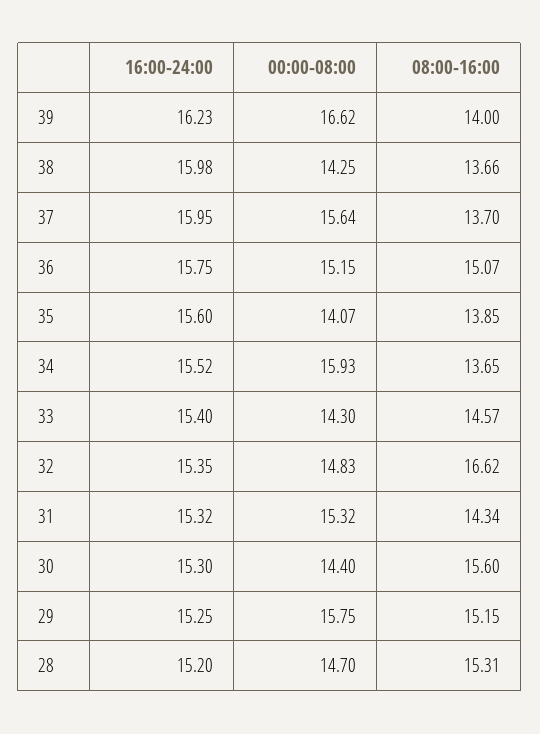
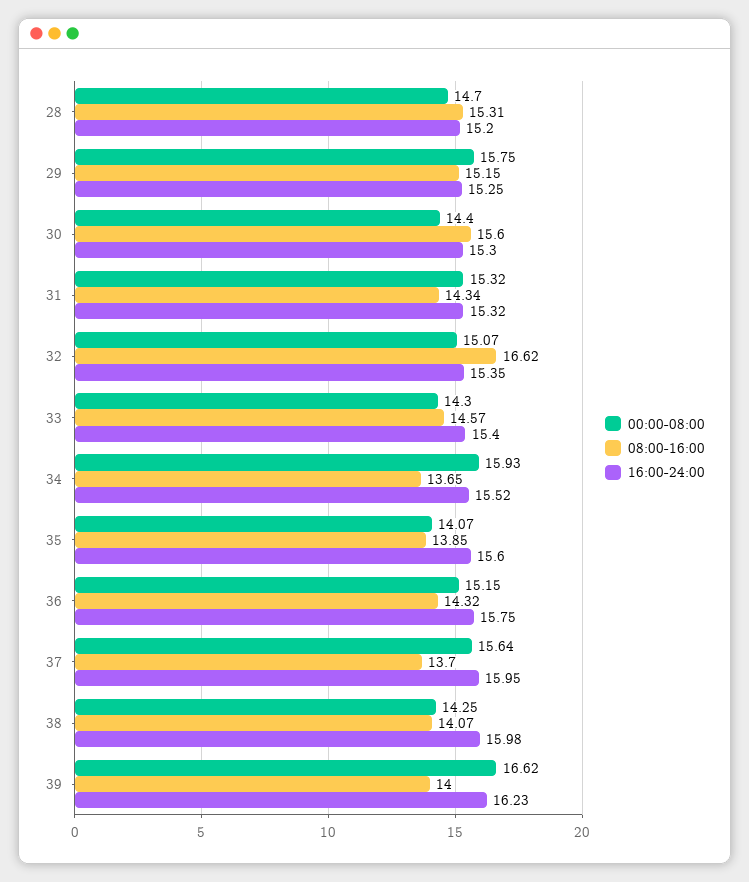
08:00-16:00, 38: 13.66 -> 14.07
08:00-16:00, 36: 15.07 -> 14.32
00:00-08:00, 32: 14.83 -> 15.07

